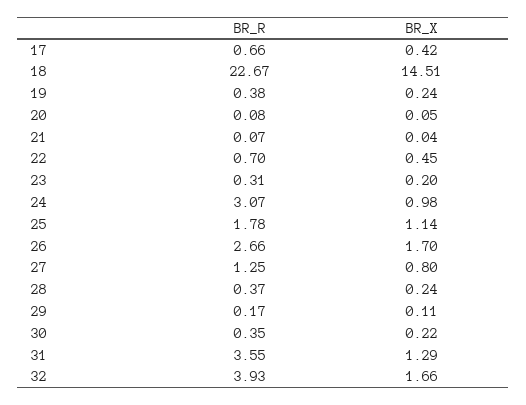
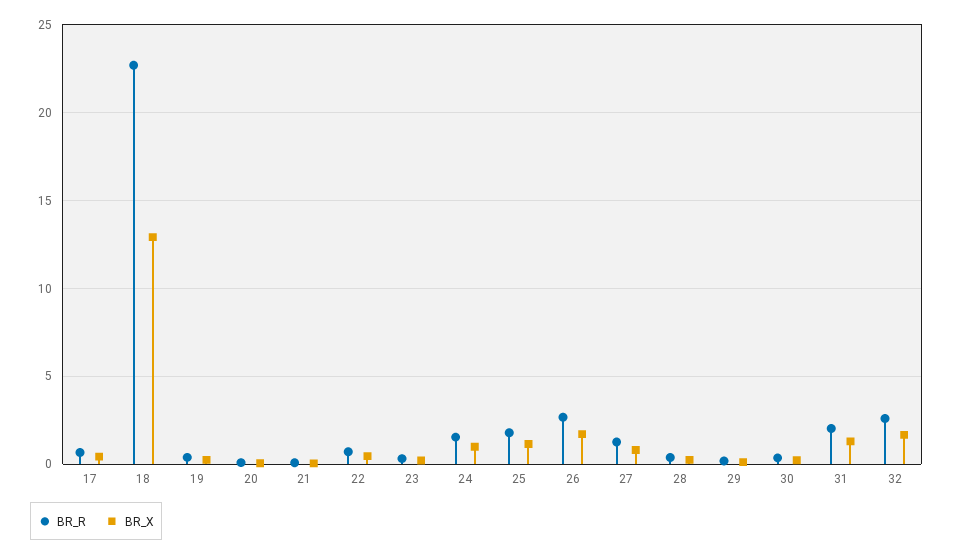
BR_X, 18: 14.51 -> 13
BR_R, 24: 3.07 -> 1.5
BR_R, 31: 3.55 -> 2
BR_R, 32: 3.93 -> 2.5

